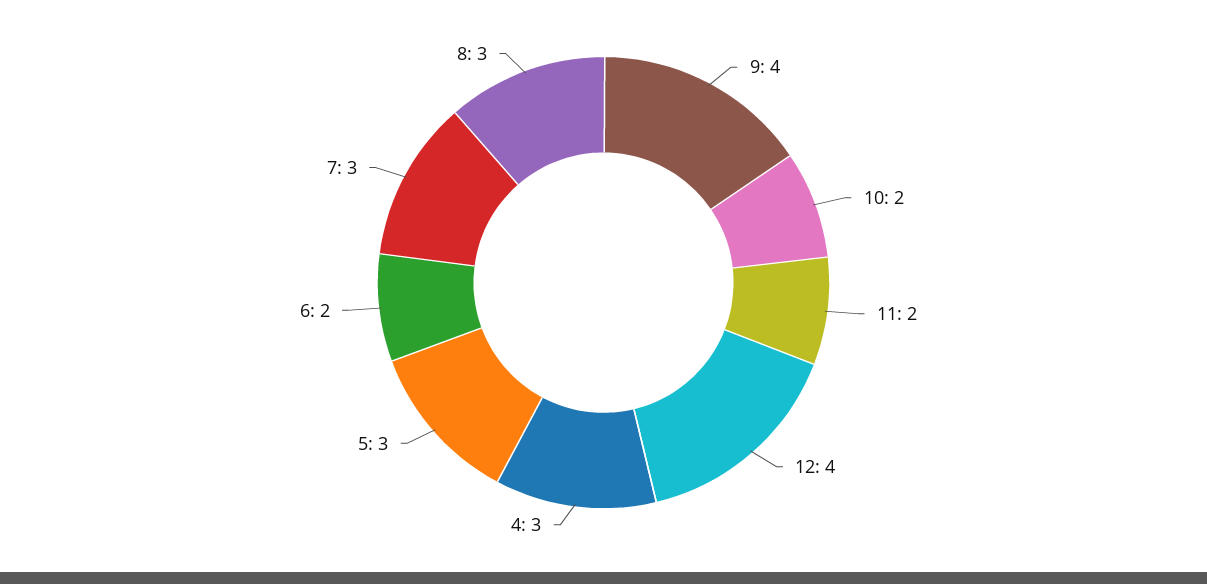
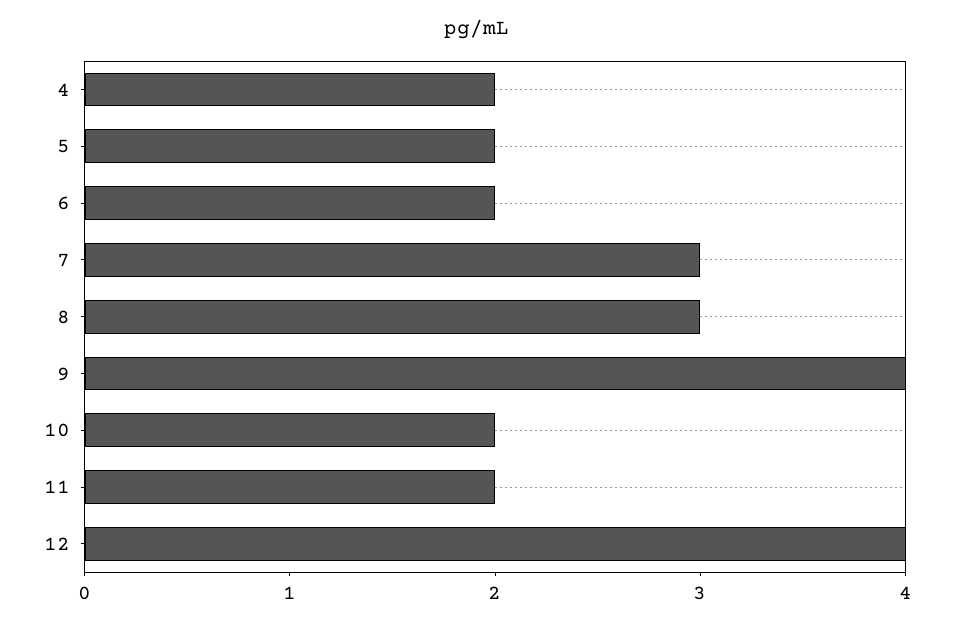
4: 3 -> 2
5: 3 -> 2

